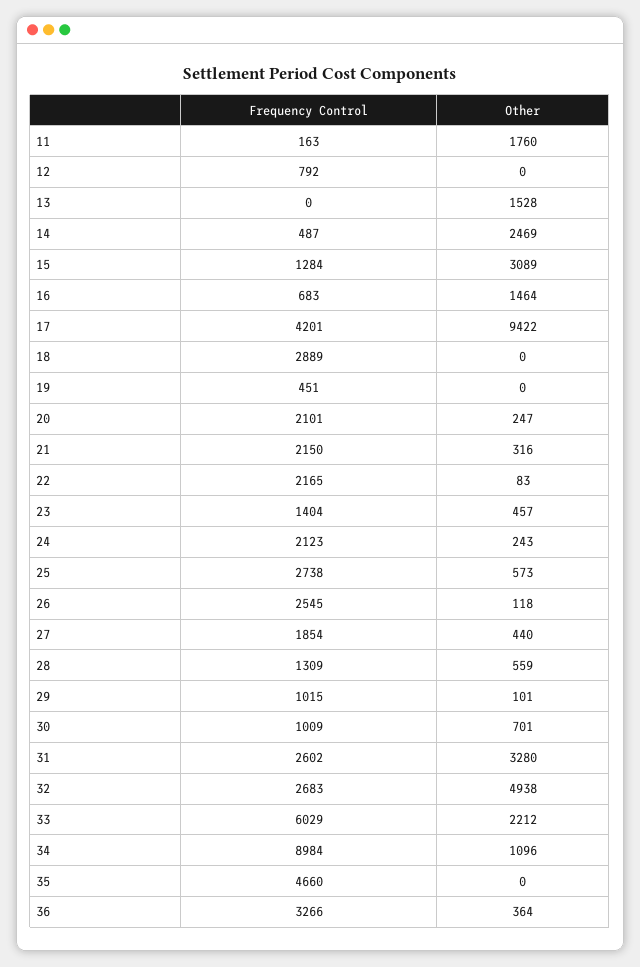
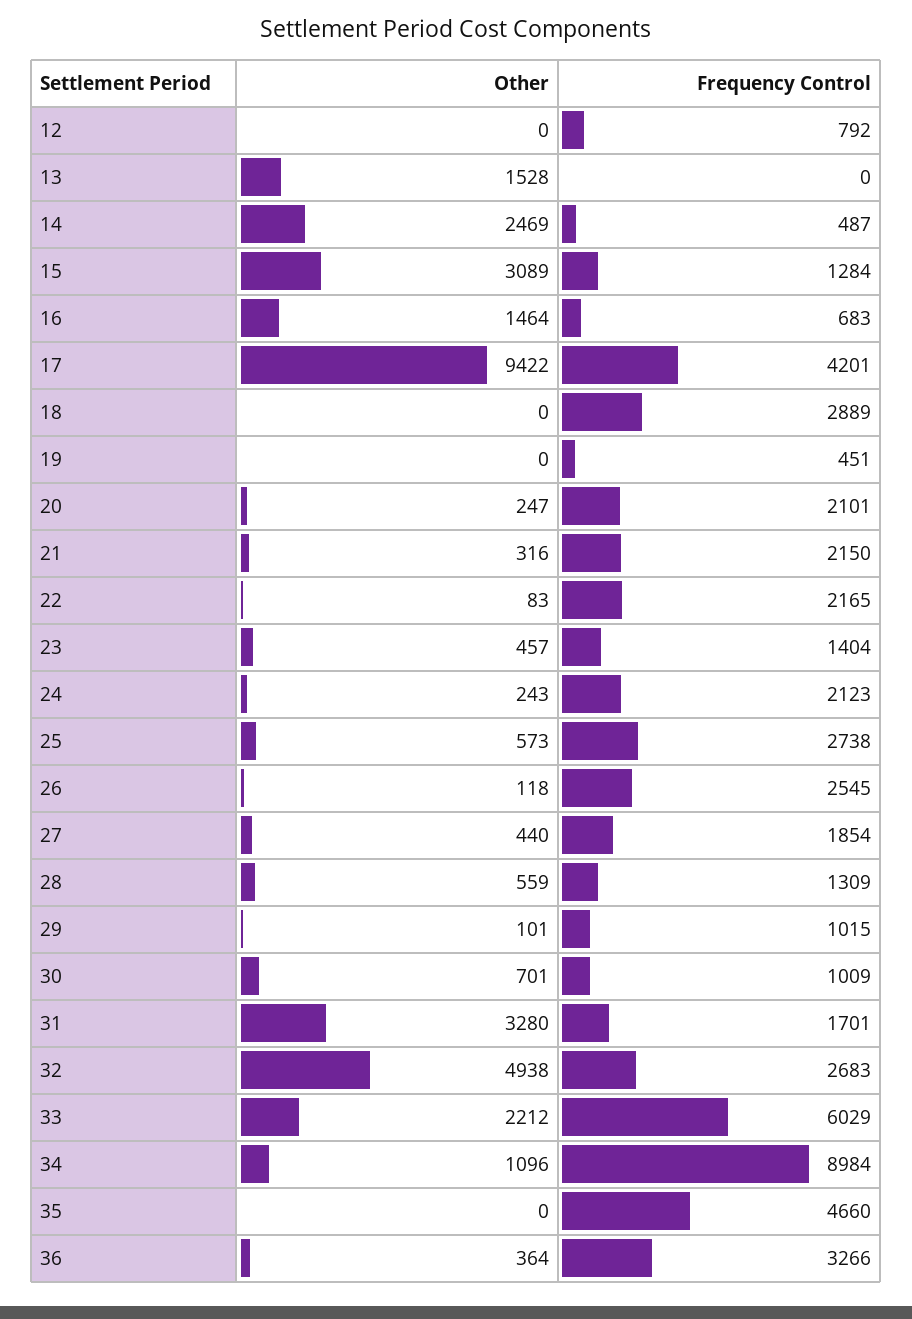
Frequency Control, 11: 163 -> none
Other, 11: 1760 -> none
Frequency Control, 31: 2602 -> 1701

